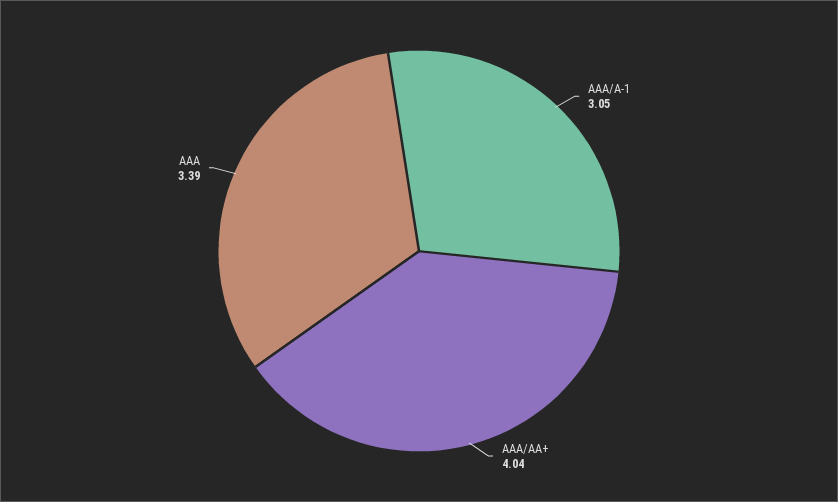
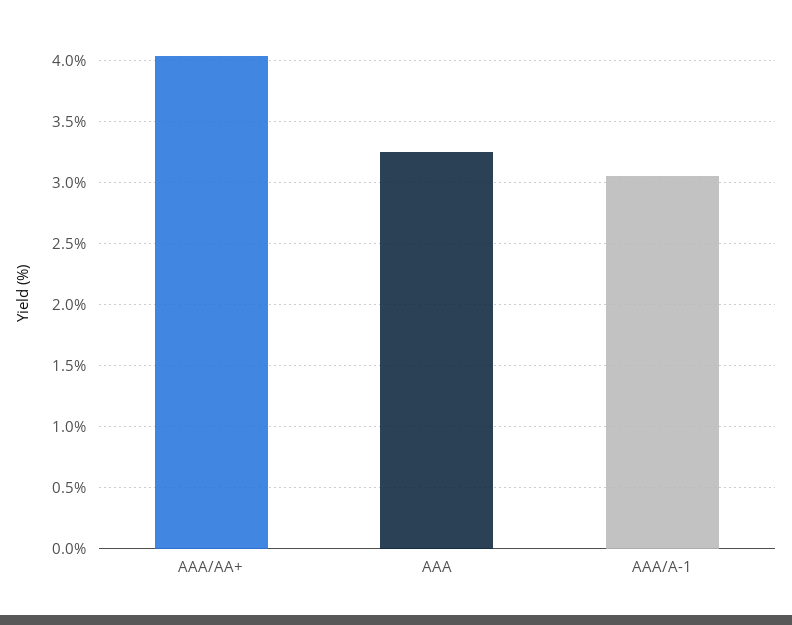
AAA: 3.39 -> 3.25

